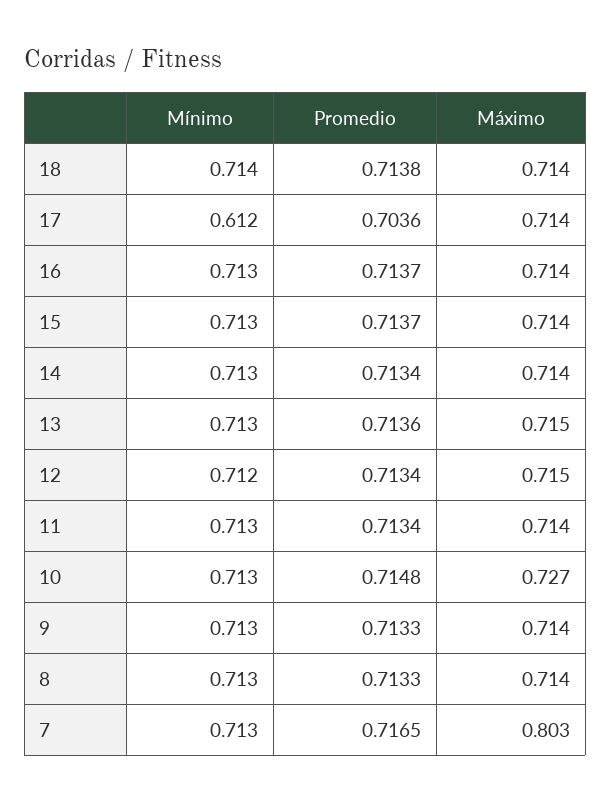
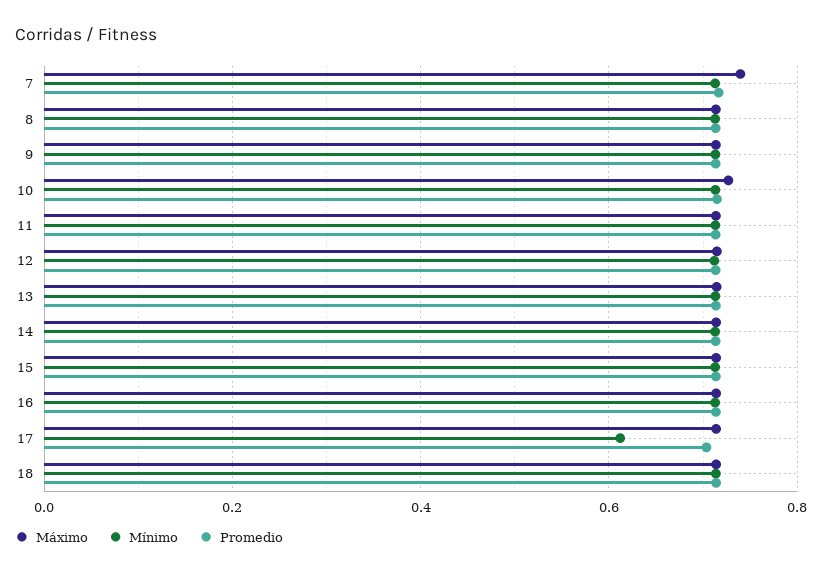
Máximo, 7: 0.803 -> 0.74

